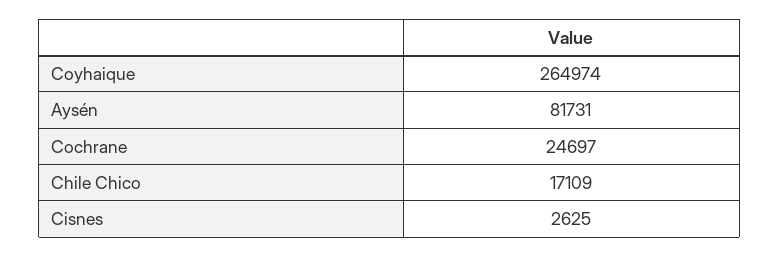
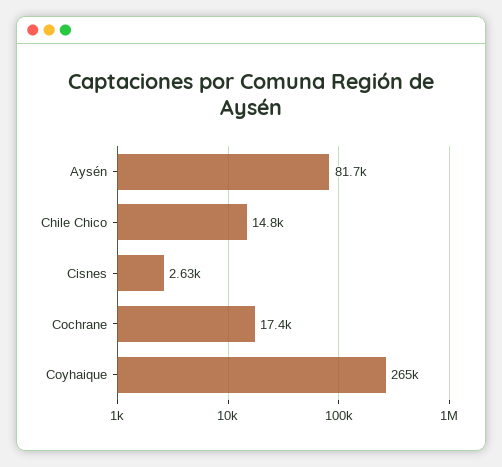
Cochrane: 24697 -> 17400
Chile Chico: 17109 -> 14800

